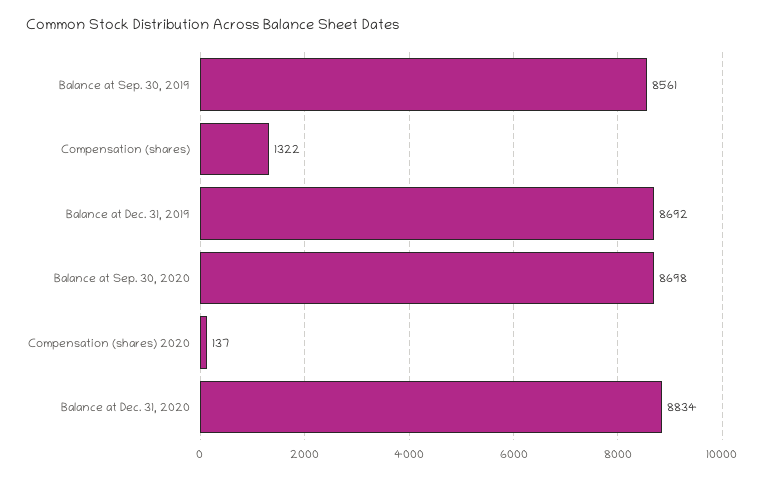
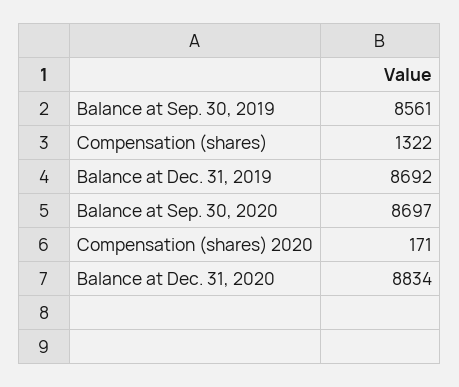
Balance at Sep. 30, 2020: 8698 -> 8697
Compensation (shares) 2020: 137 -> 171

